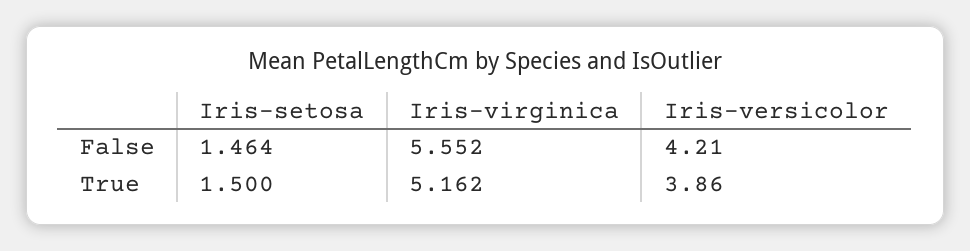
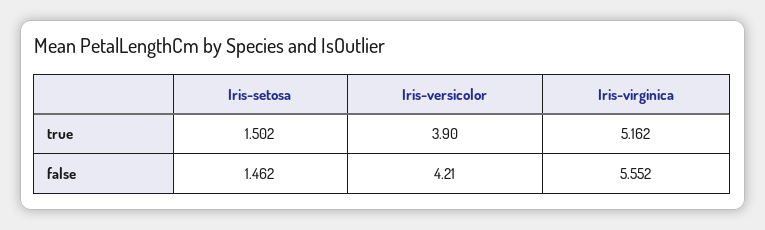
Iris-setosa, False: 1.464 -> 1.462
Iris-setosa, True: 1.5 -> 1.502
Iris-versicolor, True: 3.86 -> 3.9

